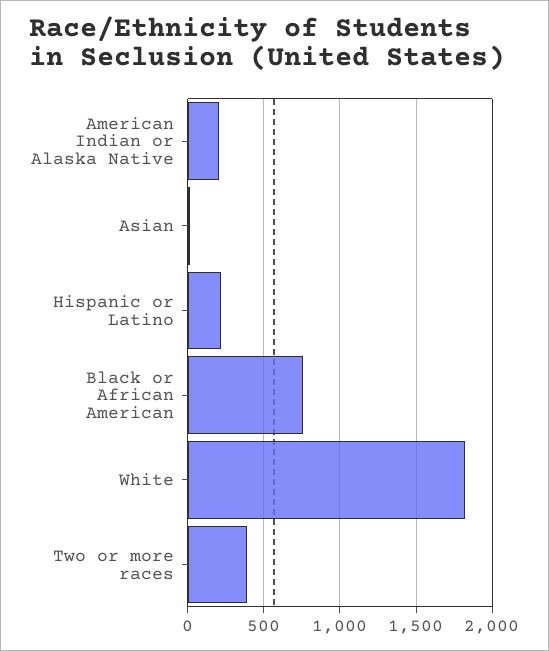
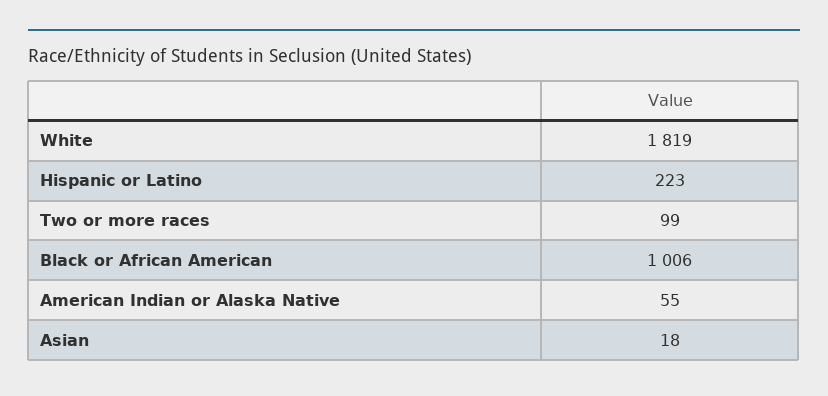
American Indian or Alaska Native: 200 -> 55
Black or African American: 750 -> 1006
Two or more races: 400 -> 99

